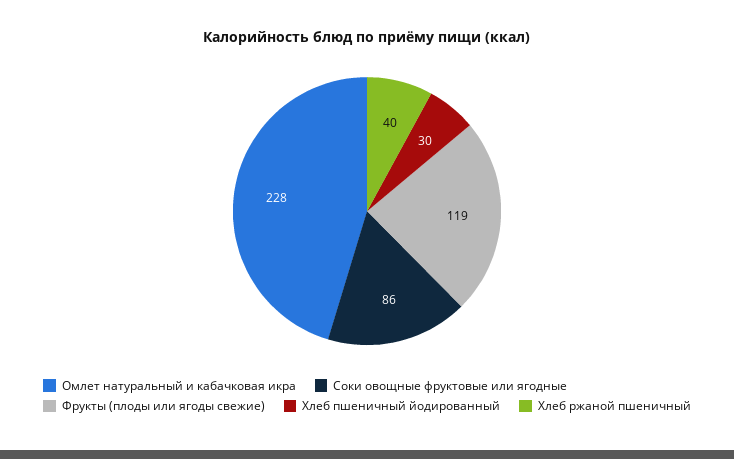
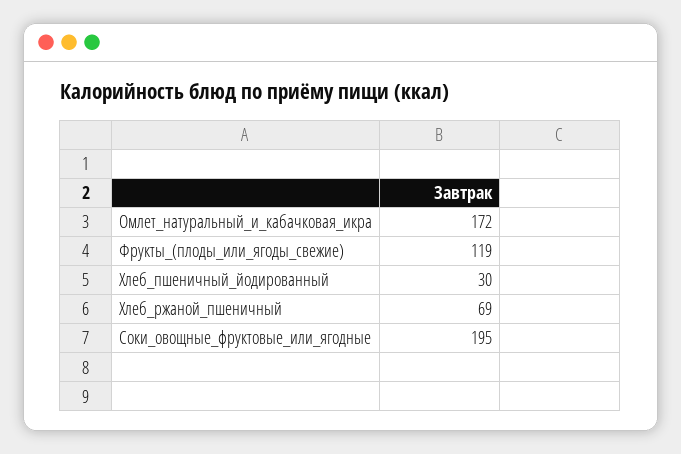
Омлет натуральный и кабачковая икра: 228 -> 172
Соки овощные фруктовые или ягодные: 86 -> 195
Хлеб ржаной пшеничный: 40 -> 69

